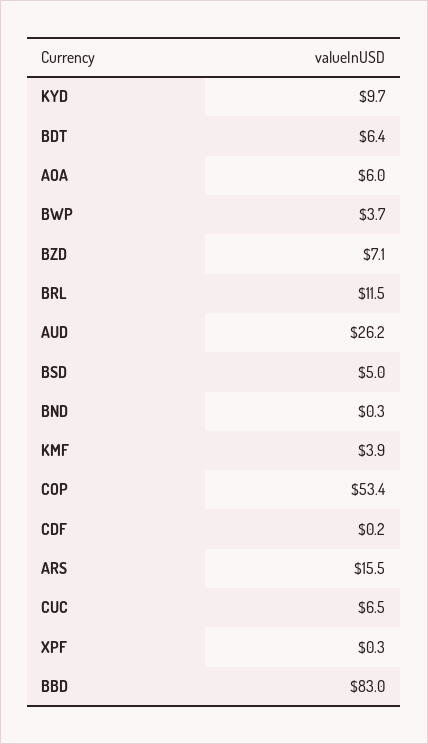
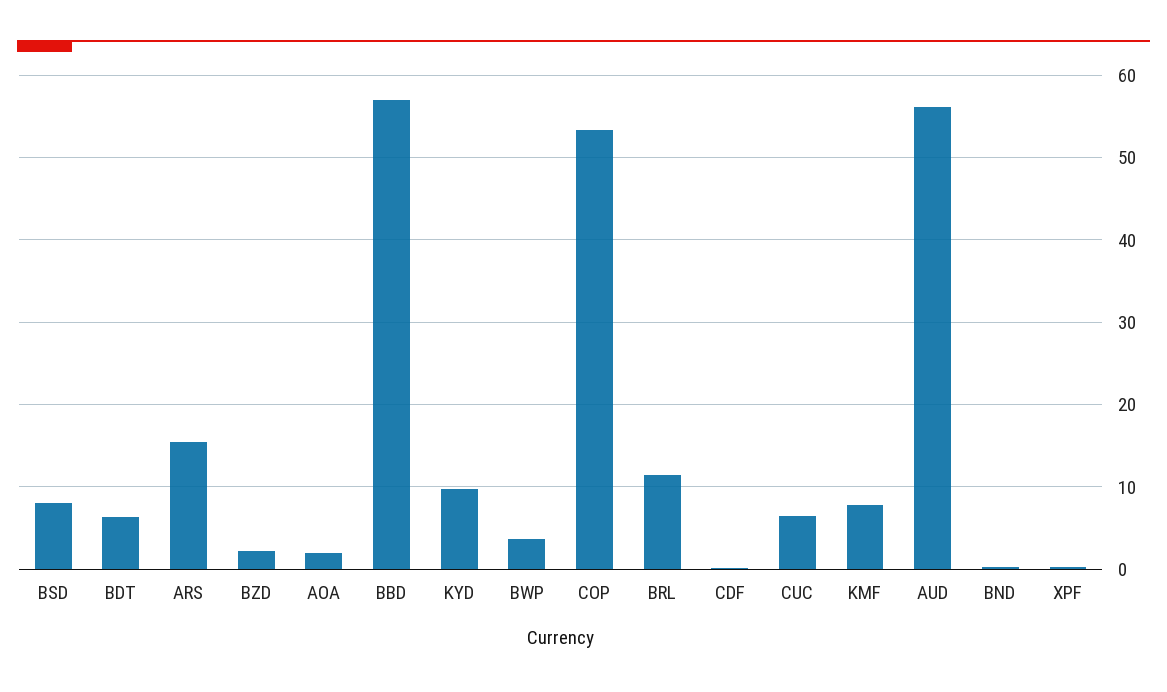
AOA: 6 -> 2
BZD: 7.1 -> 2
AUD: 26.2 -> 56
BSD: 5 -> 8
KMF: 3.9 -> 8
BBD: 83 -> 57

